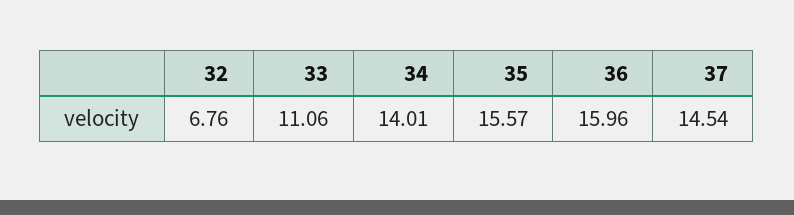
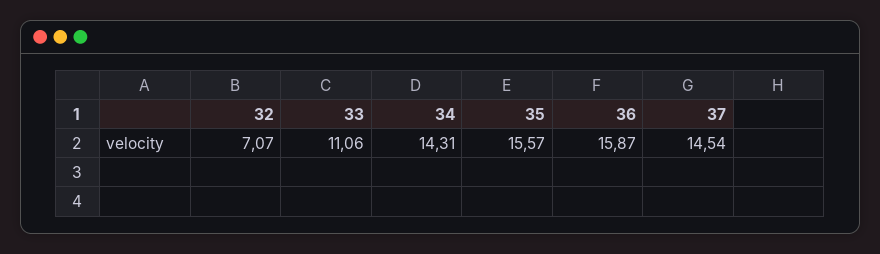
32: 6.76 -> 7.07
34: 14.01 -> 14.31
36: 15.96 -> 15.87

